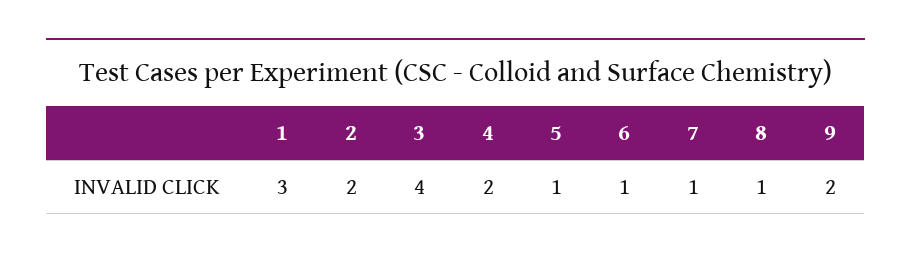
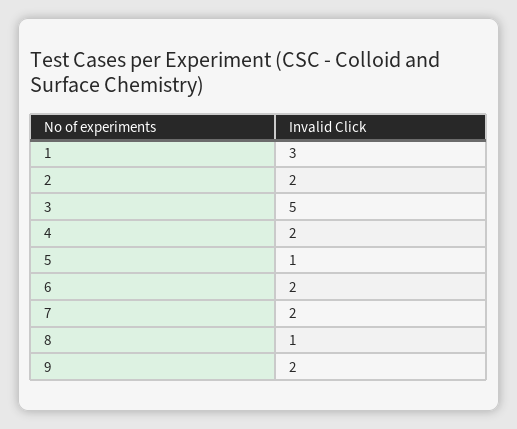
3: 4 -> 5
6: 1 -> 2
7: 1 -> 2

